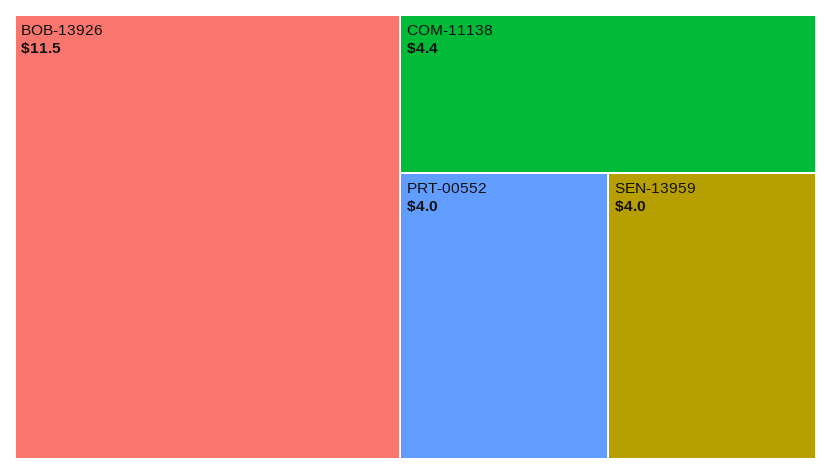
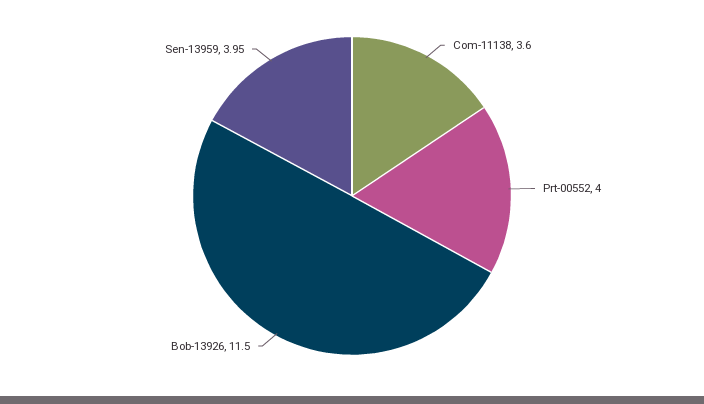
COM-11138: 4.4 -> 3.6

